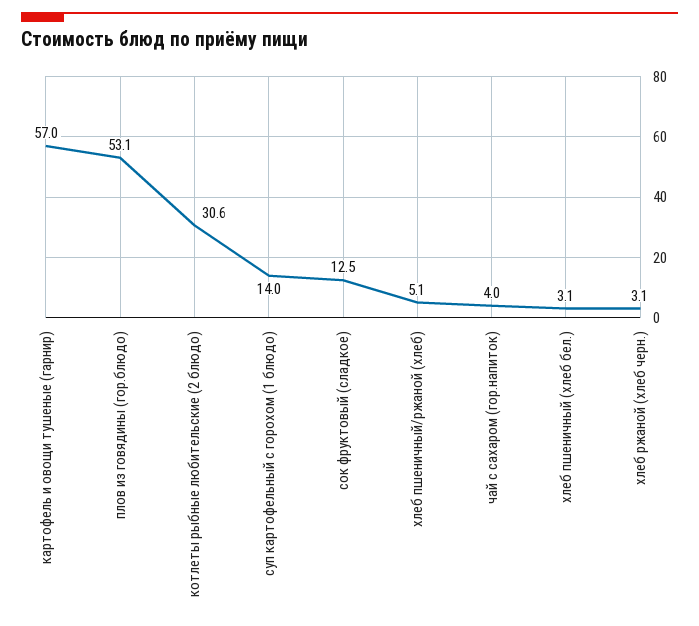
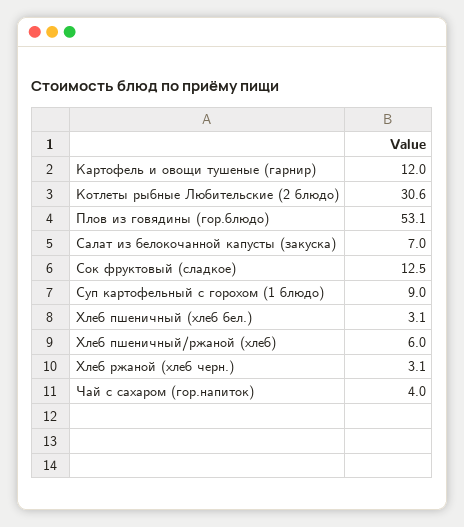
картофель и овощи тушеные (гарнир): 57 -> 12
суп картофельный с горохом (1 блюдо): 14 -> 9
хлеб пшеничный/ржаной (хлеб): 5.1 -> 6
Салат из белокочанной капусты (закуска): none -> 7

